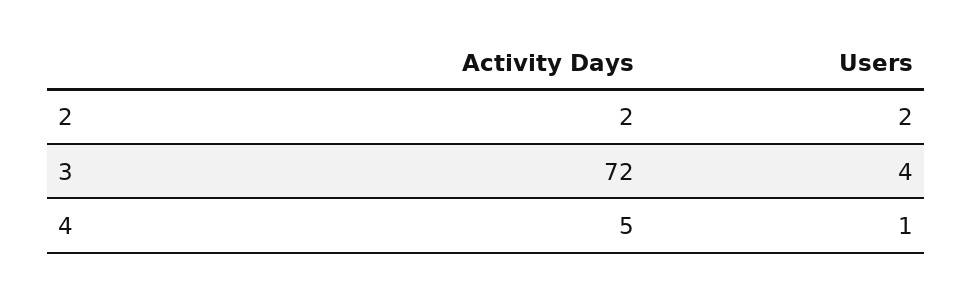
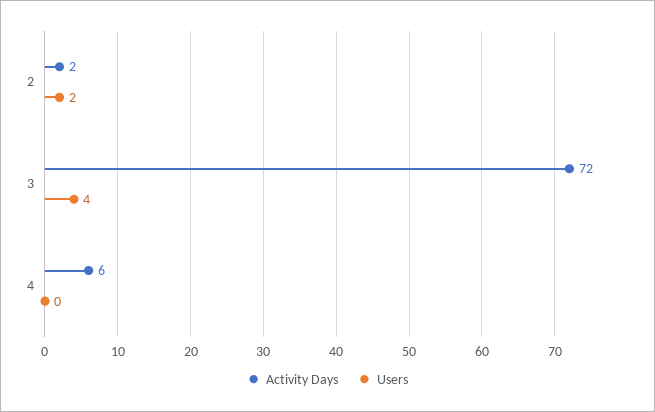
Activity Days, 4: 5 -> 6
Users, 4: 1 -> 0

